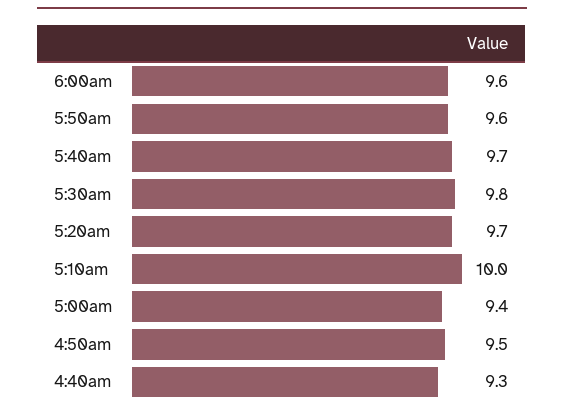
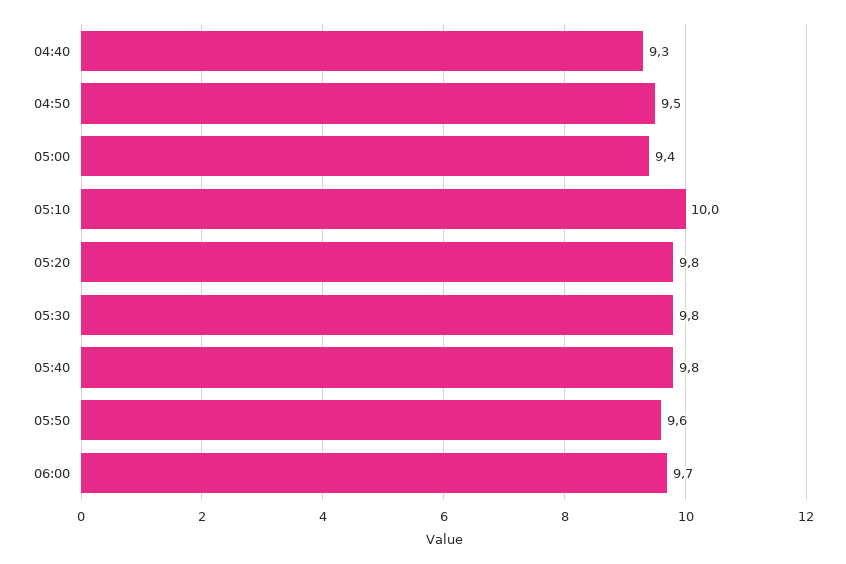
6:00am: 9.6 -> 9.7
5:40am: 9.7 -> 9.8
5:20am: 9.7 -> 9.8

